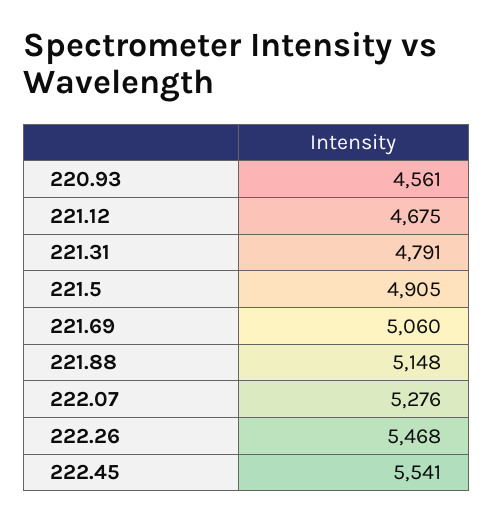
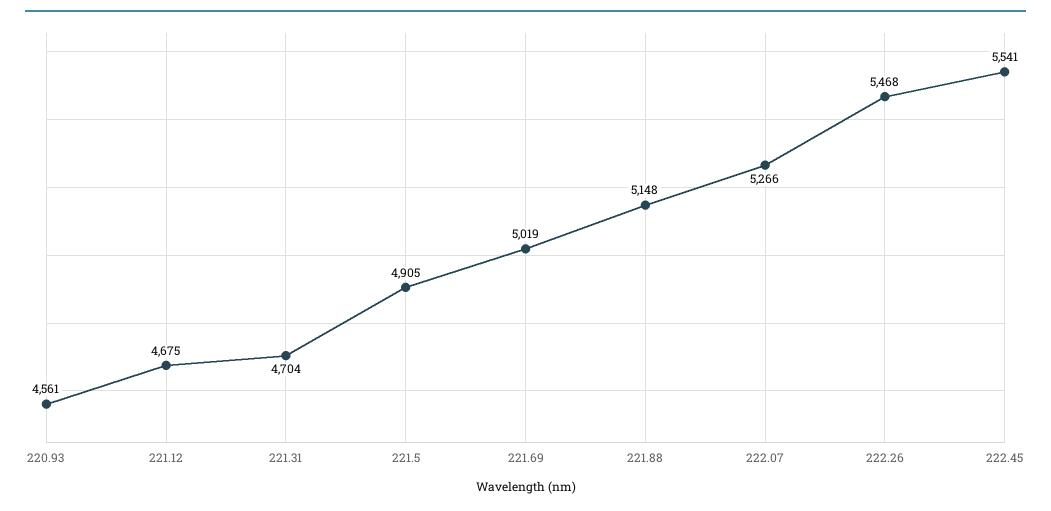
221.31: 4791 -> 4704
221.69: 5060 -> 5019
222.07: 5276 -> 5266

